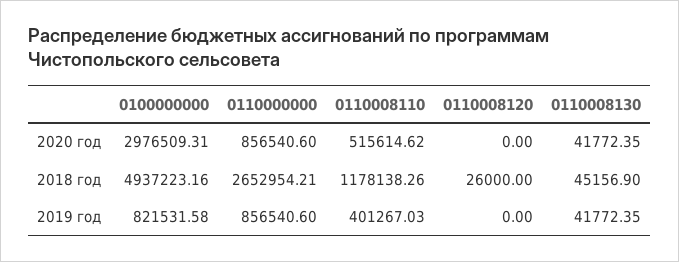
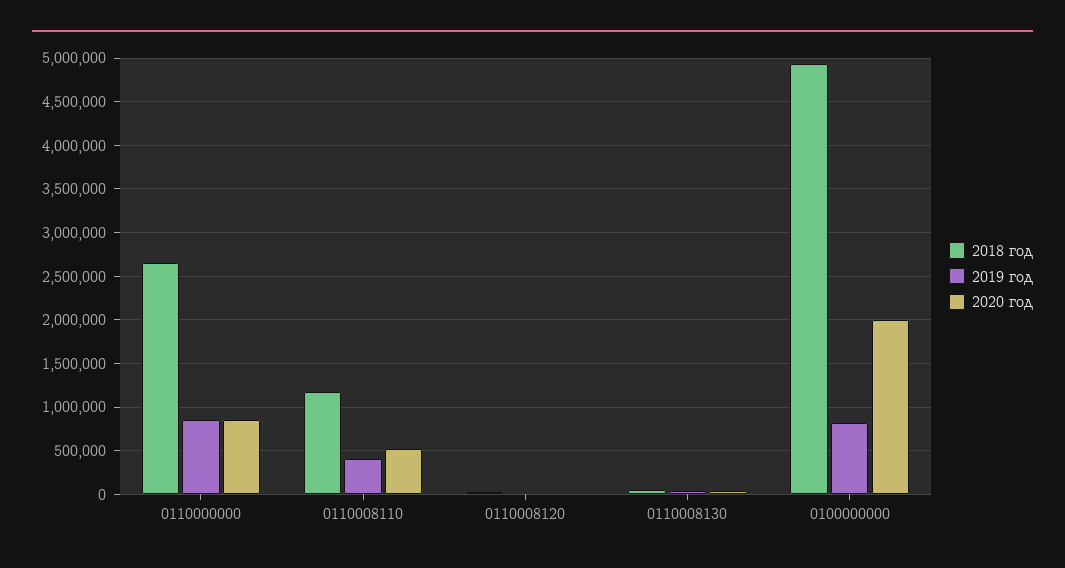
2020 год, 0100000000: 2976509.31 -> 2000000

